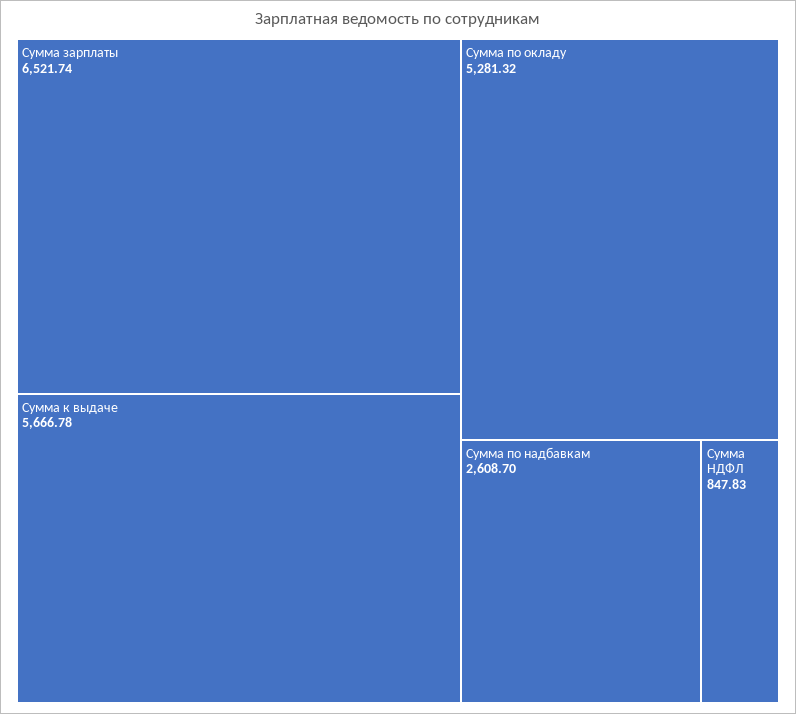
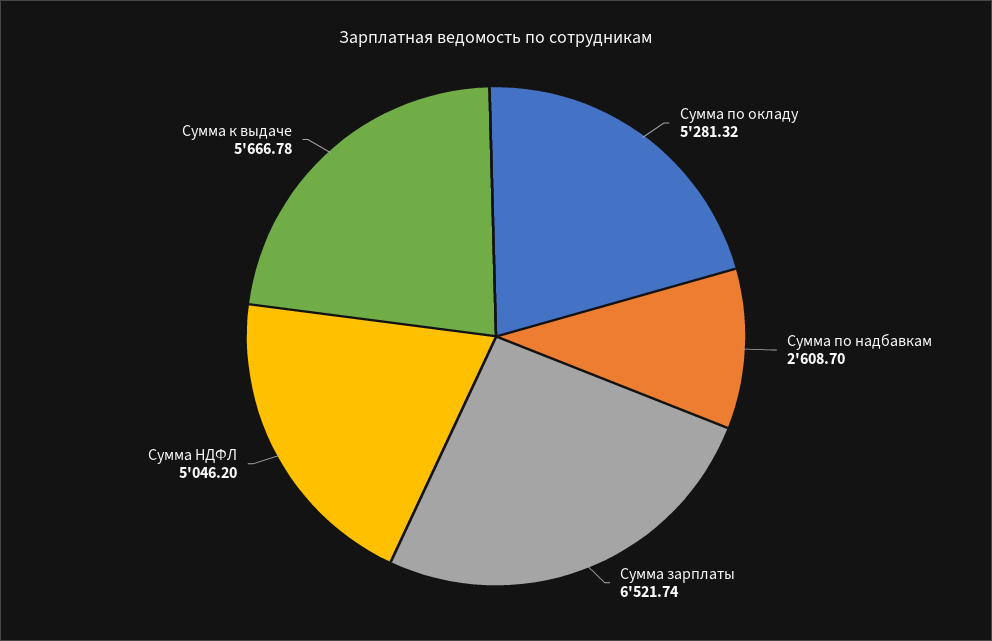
Сумма НДФЛ: 847.83 -> 5046.2

